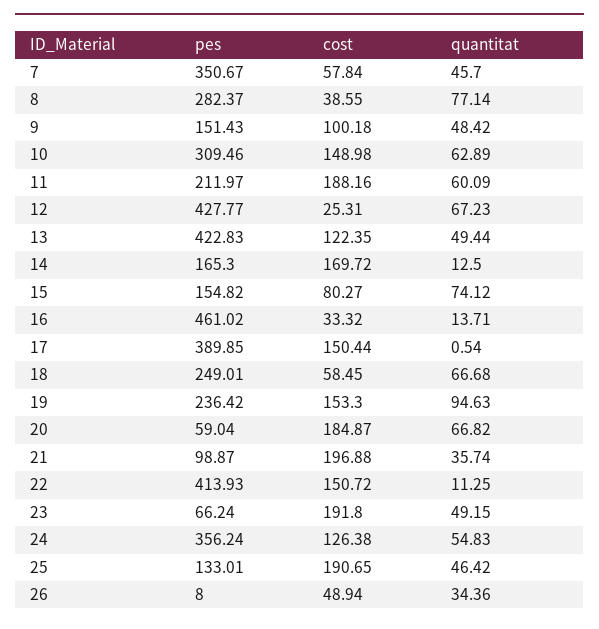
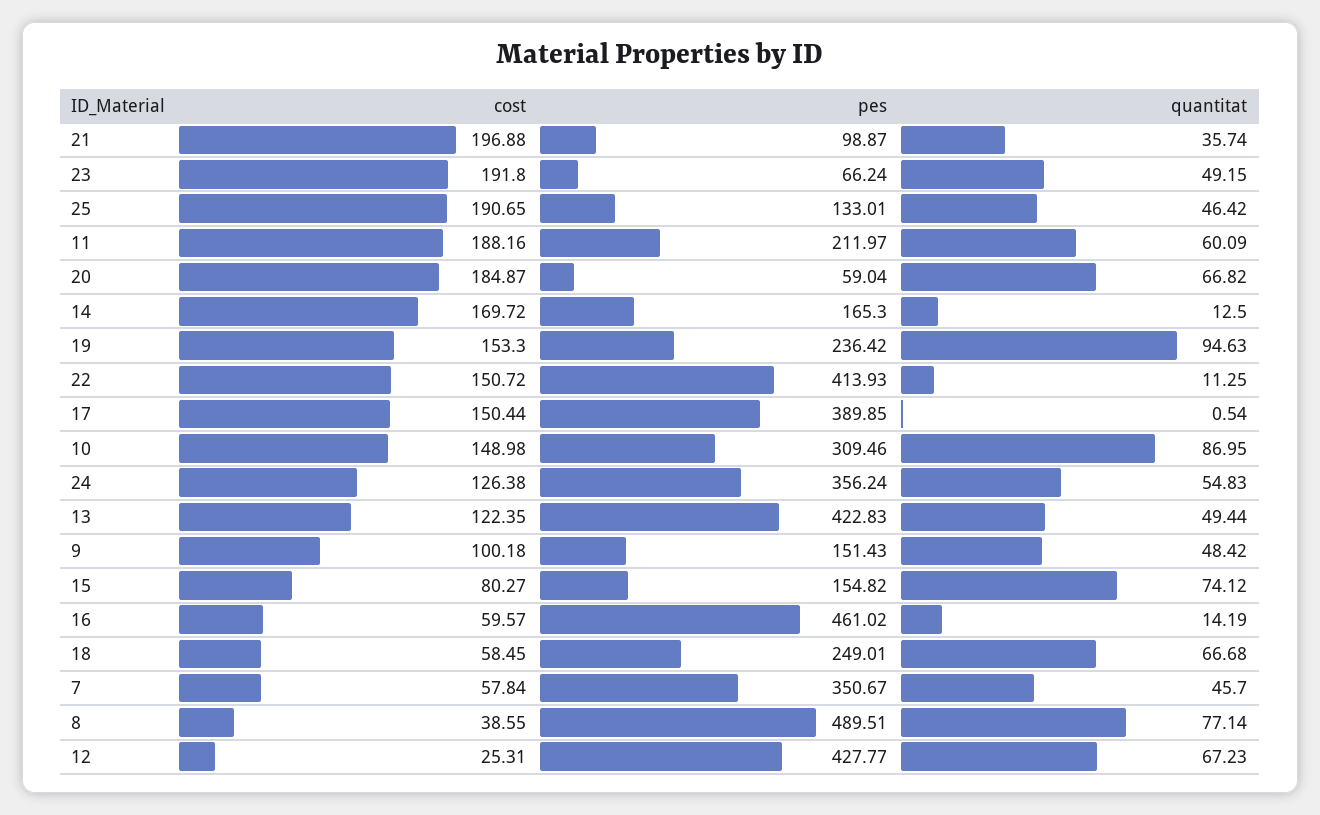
pes, 8: 282.37 -> 489.51
quantitat, 10: 62.89 -> 86.95
cost, 16: 33.32 -> 59.57
quantitat, 16: 13.71 -> 14.19
pes, 26: 8 -> none
cost, 26: 48.94 -> none
quantitat, 26: 34.36 -> none

